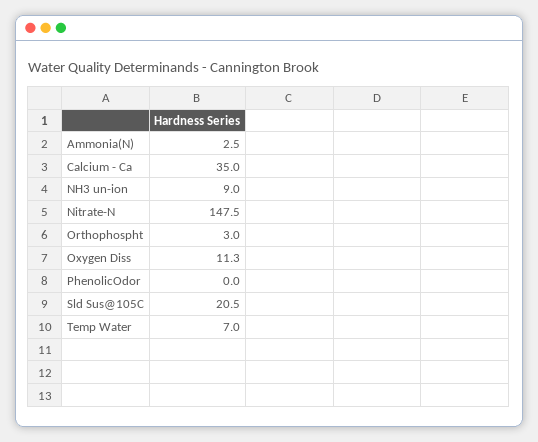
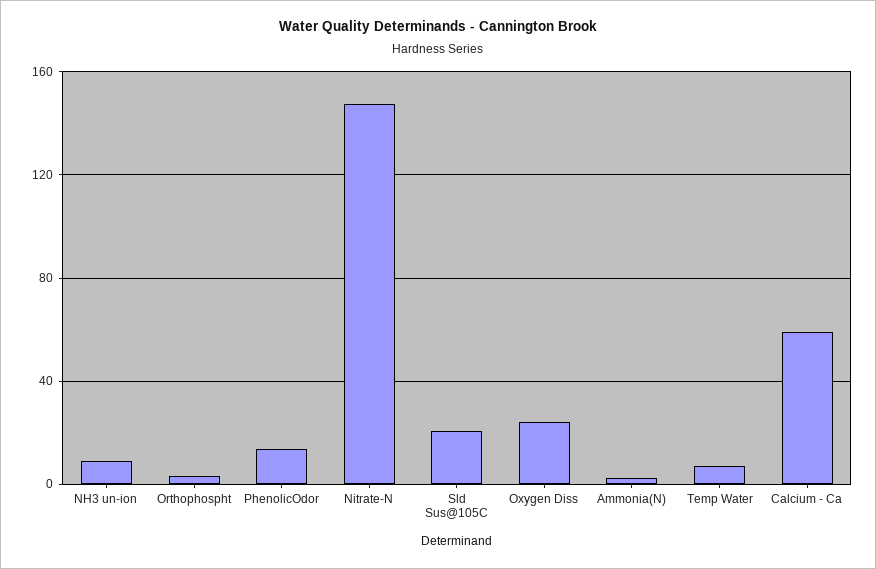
Calcium - Ca: 35 -> 60
Oxygen Diss: 11.3 -> 25
PhenolicOdor: 0 -> 15

